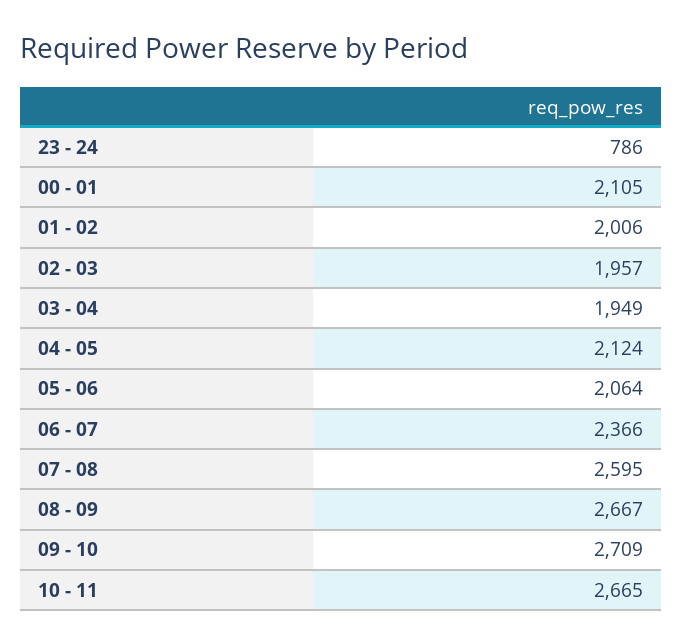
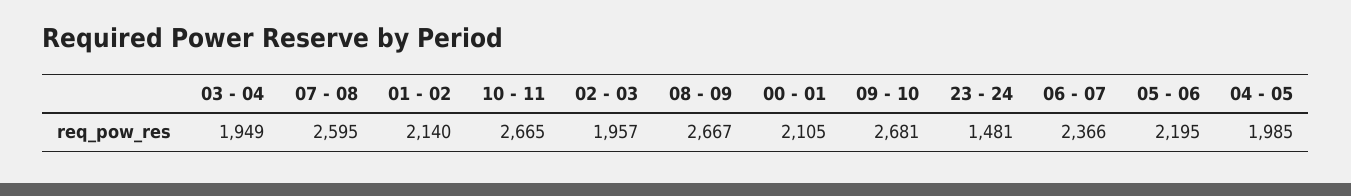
23 - 24: 786 -> 1481
01 - 02: 2006 -> 2140
04 - 05: 2124 -> 1985
05 - 06: 2064 -> 2195
09 - 10: 2709 -> 2681

